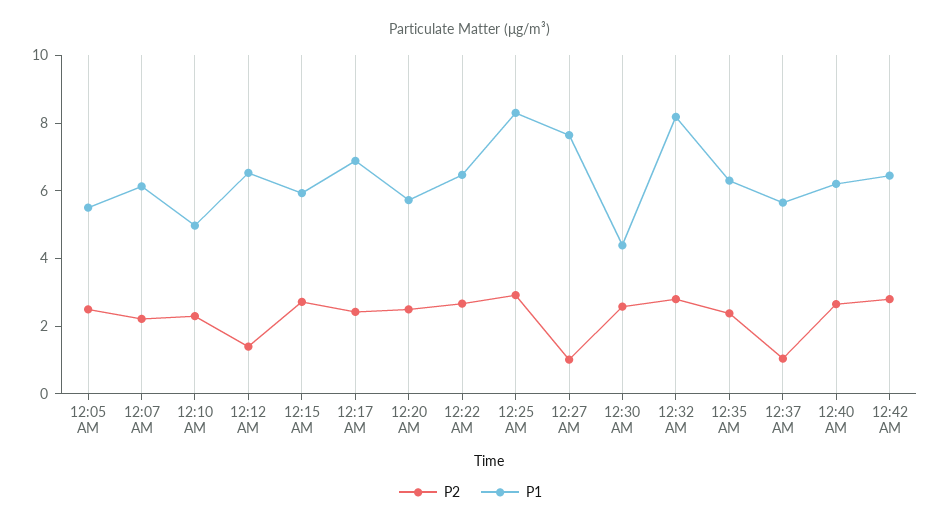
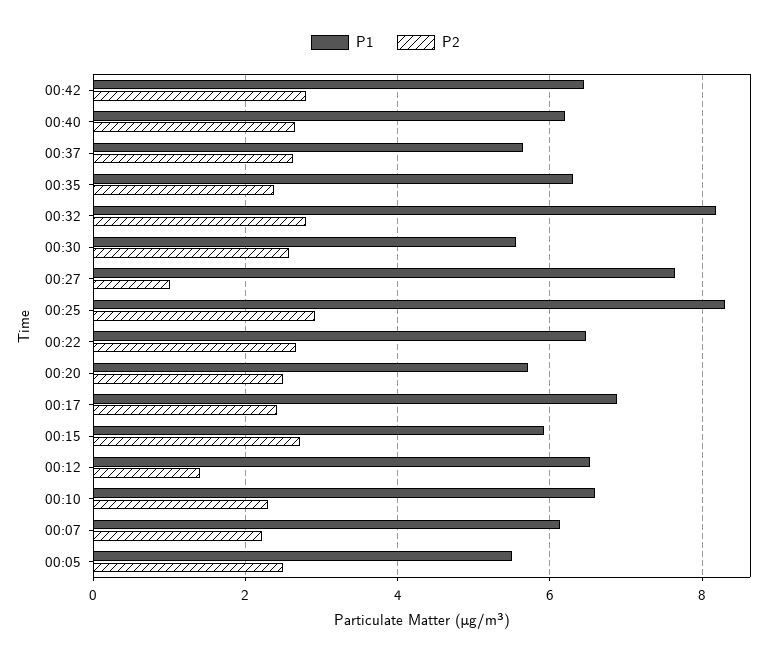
P1, 12:10 AM: 5 -> 6.6
P1, 12:30 AM: 4.5 -> 5.6
P2, 12:37 AM: 1 -> 2.6

